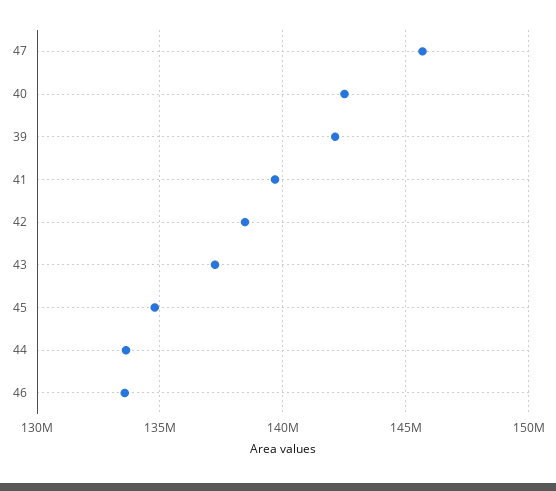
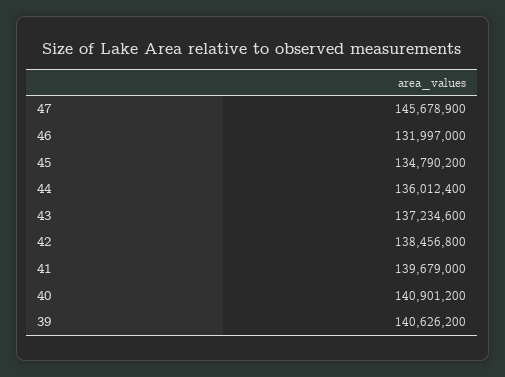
40: 142500000 -> 140901200
39: 142000000 -> 140626200
44: 133500000 -> 136012400
46: 133500000 -> 131997000

